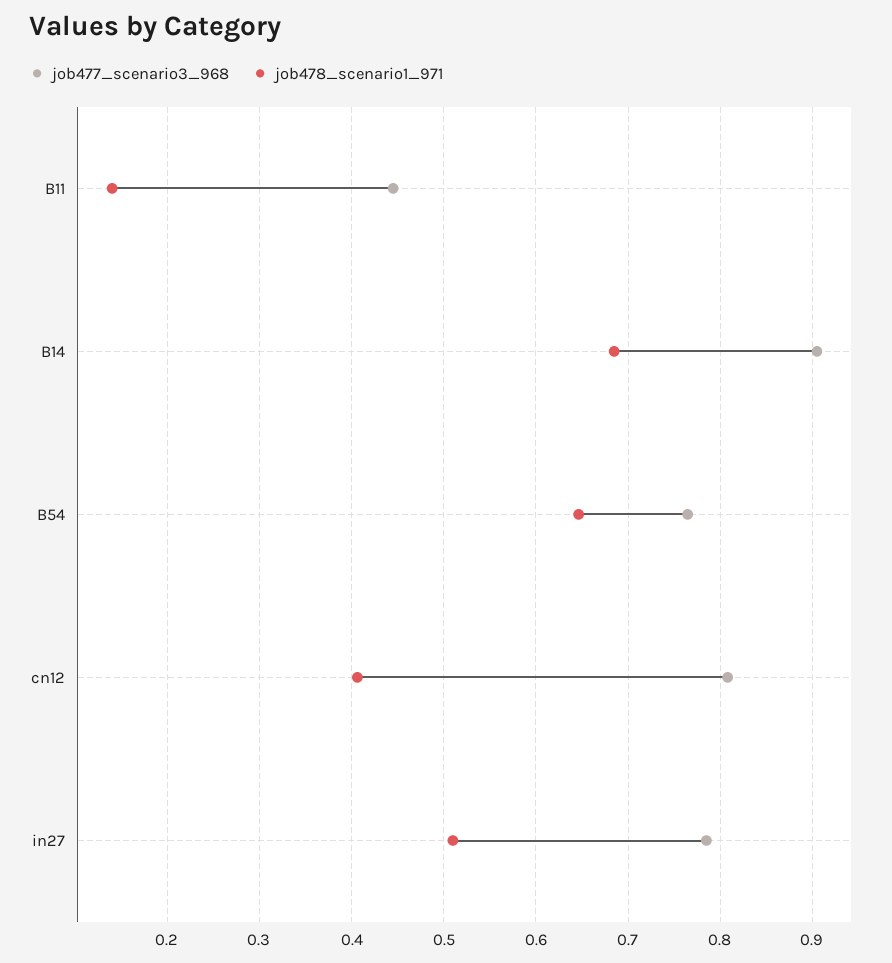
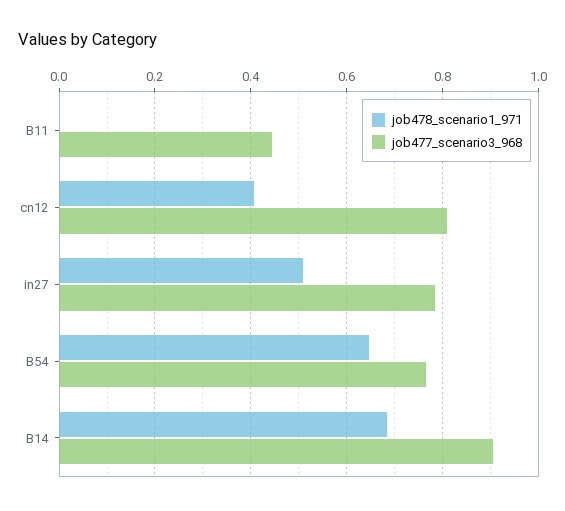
job478_scenario1_971, B11: 0.14 -> 0

